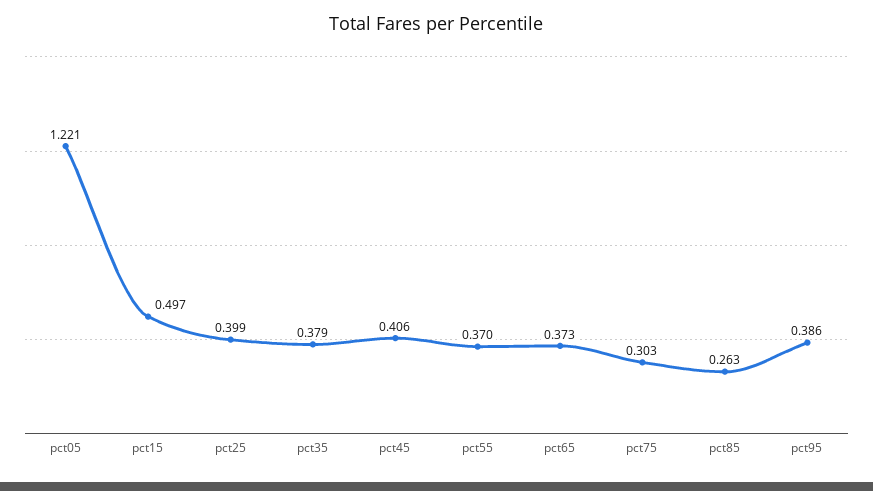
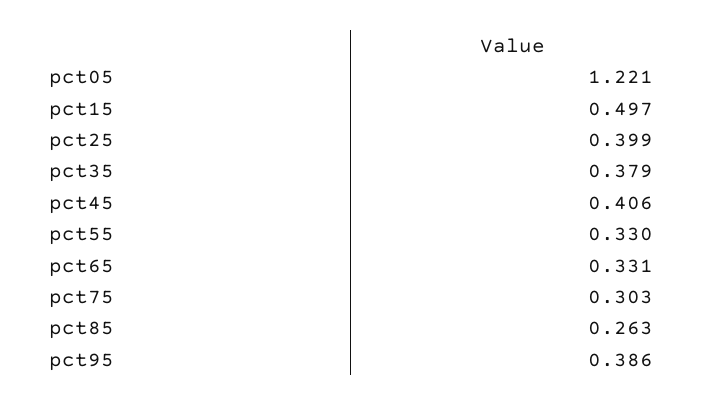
pct55: 0.37 -> 0.33
pct65: 0.373 -> 0.331

